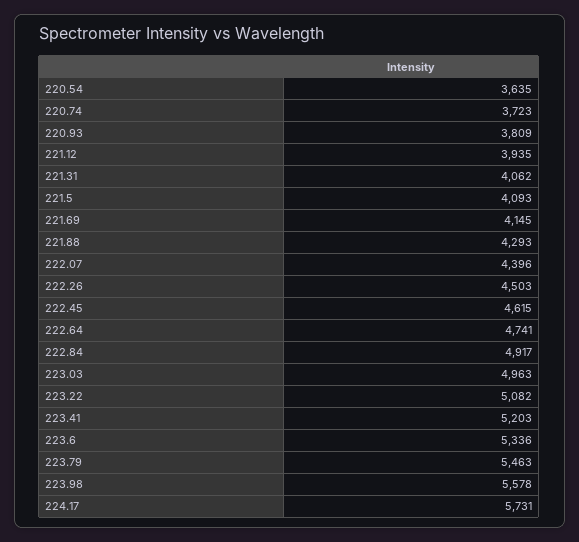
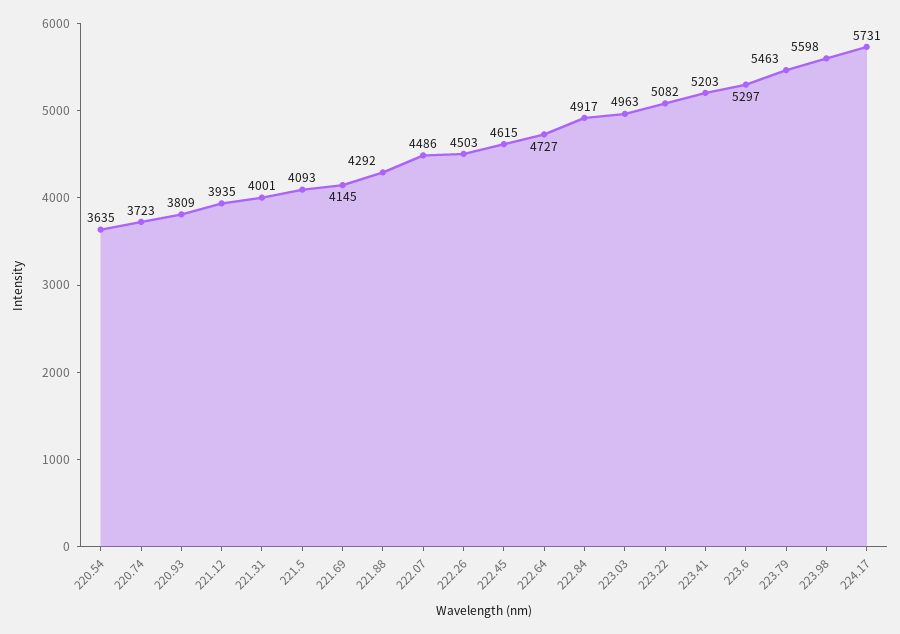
221.31: 4062 -> 4001
221.88: 4293 -> 4292
222.07: 4396 -> 4486
222.64: 4741 -> 4727
223.6: 5336 -> 5297
223.98: 5578 -> 5598

